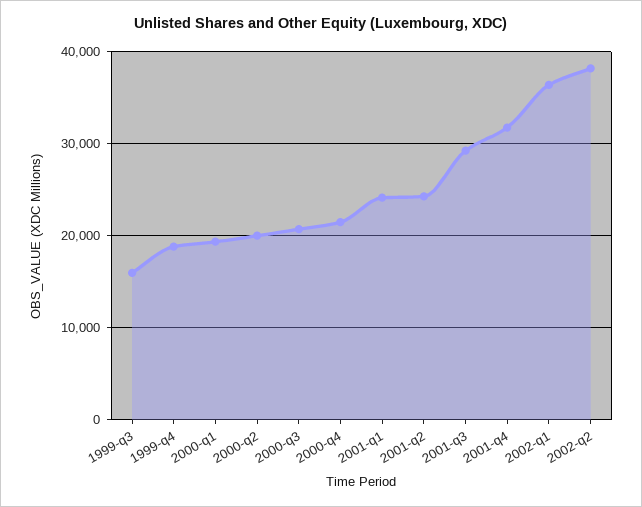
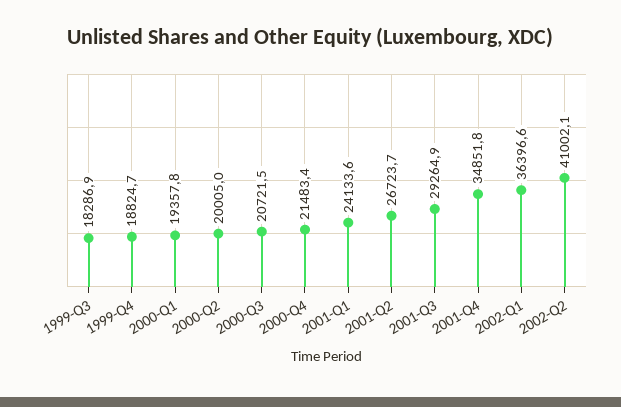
1999-q3: 16000 -> 18286.9
2001-q2: 24000 -> 26723.7
2001-q4: 32000 -> 34851.8
2002-q2: 38000 -> 41002.1

